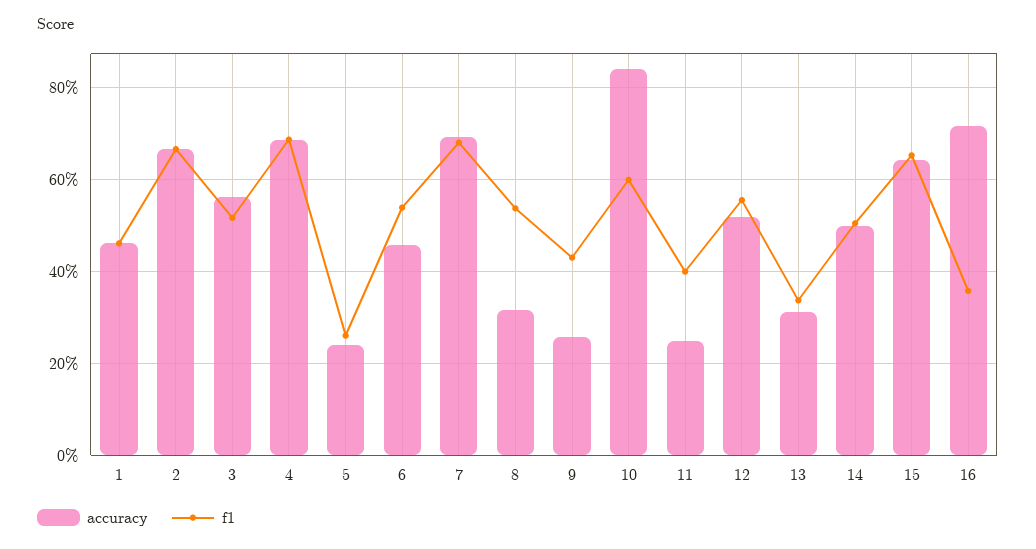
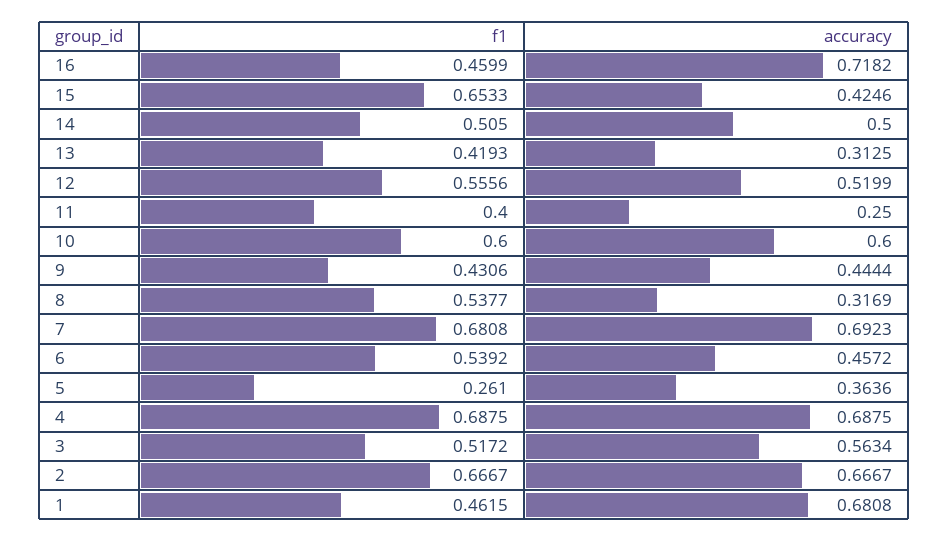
accuracy, 1: 0.46 -> 0.6808
accuracy, 5: 0.24 -> 0.3636
accuracy, 9: 0.26 -> 0.4444
accuracy, 10: 0.84 -> 0.6
f1, 13: 0.34 -> 0.4193
accuracy, 15: 0.64 -> 0.4246
f1, 16: 0.36 -> 0.4599

